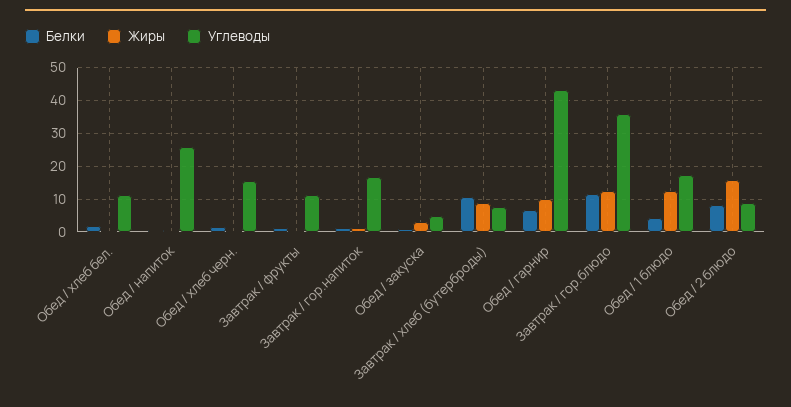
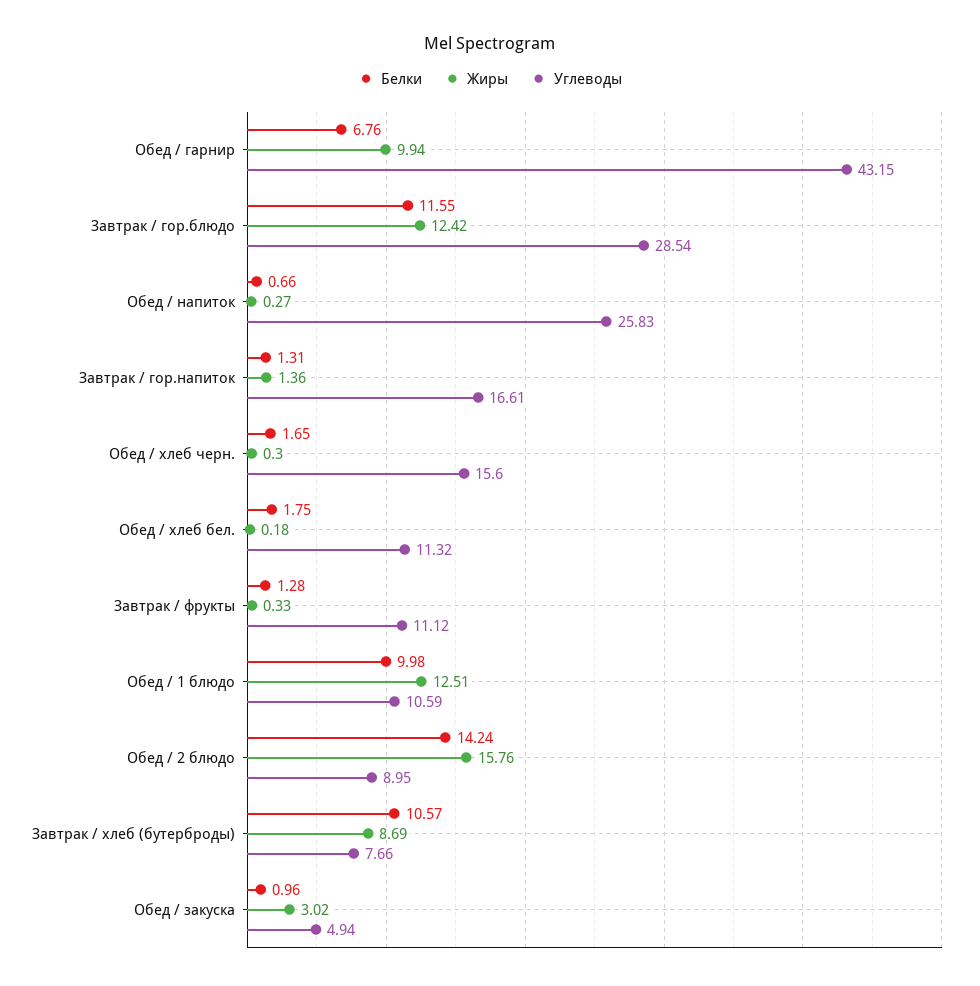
Углеводы, Завтрак / гор.блюдо: 36 -> 28.54
Белки, Обед / 1 блюдо: 4 -> 9.98
Углеводы, Обед / 1 блюдо: 18 -> 10.59
Белки, Обед / 2 блюдо: 8 -> 14.24

